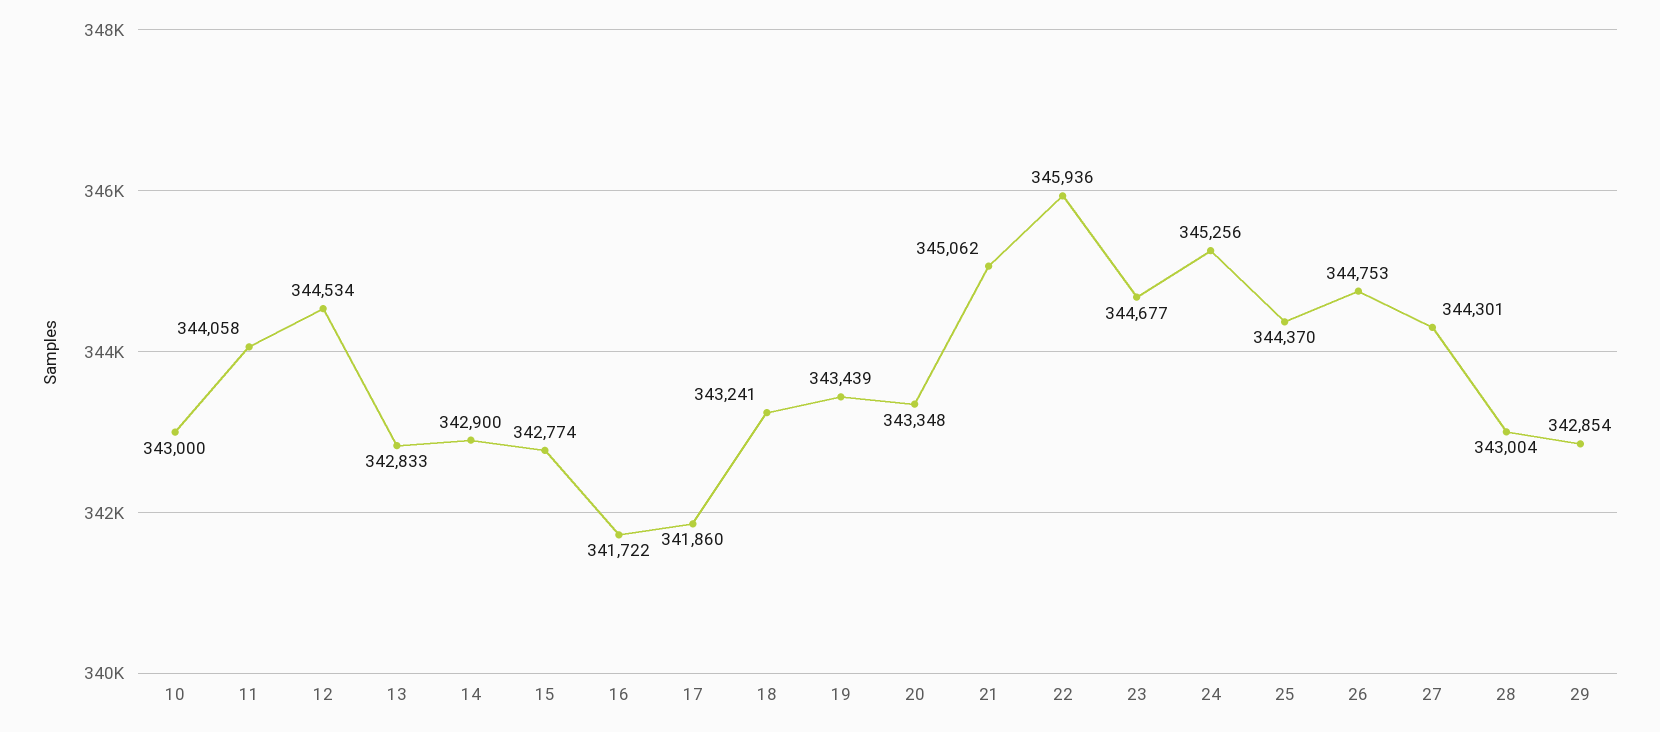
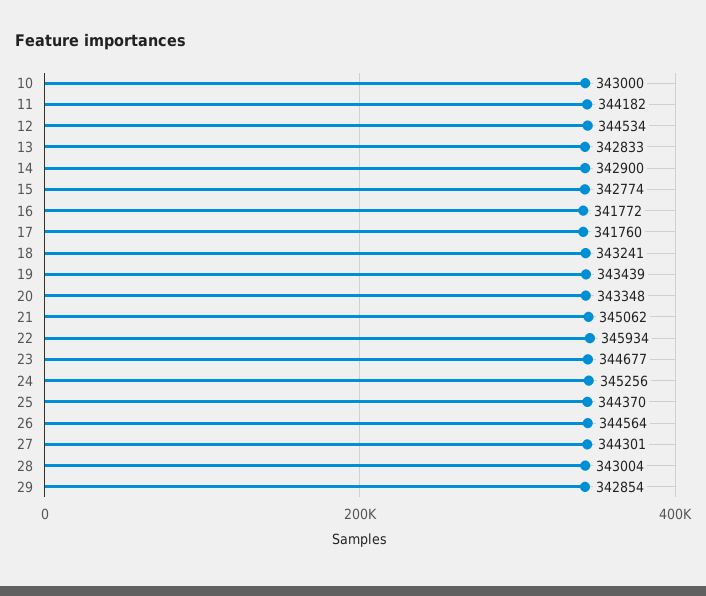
11: 344058 -> 344182
16: 341722 -> 341772
17: 341860 -> 341760
22: 345936 -> 345934
26: 344753 -> 344564

